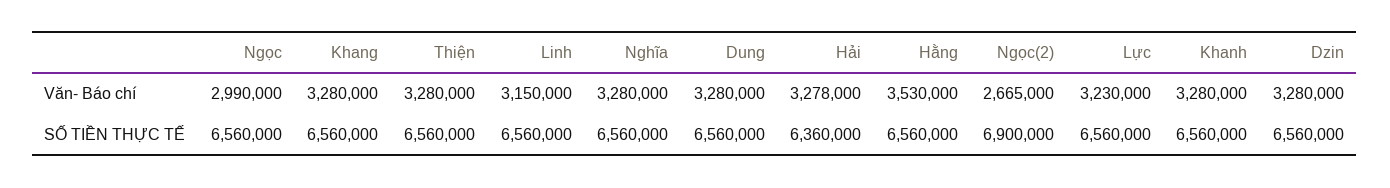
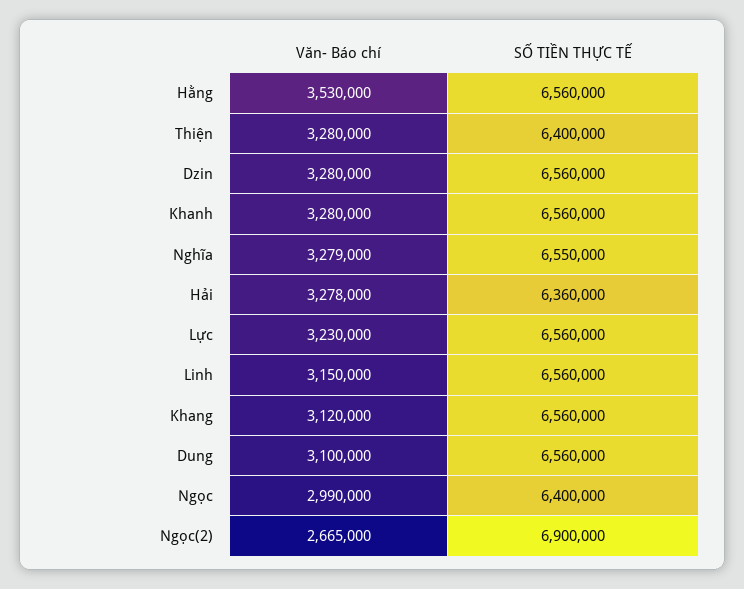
Khang, Văn- Báo chí: 3280000 -> 3120000
Nghĩa, Văn- Báo chí: 3280000 -> 3279000
Dung, Văn- Báo chí: 3280000 -> 3100000
Ngọc, SỐ TIỀN THỰC TẾ: 6560000 -> 6400000
Thiện, SỐ TIỀN THỰC TẾ: 6560000 -> 6400000
Nghĩa, SỐ TIỀN THỰC TẾ: 6560000 -> 6550000

